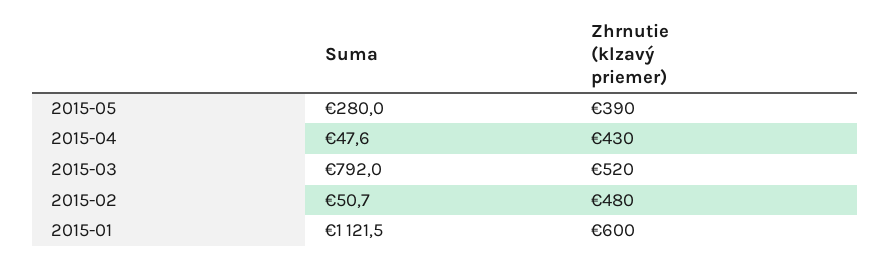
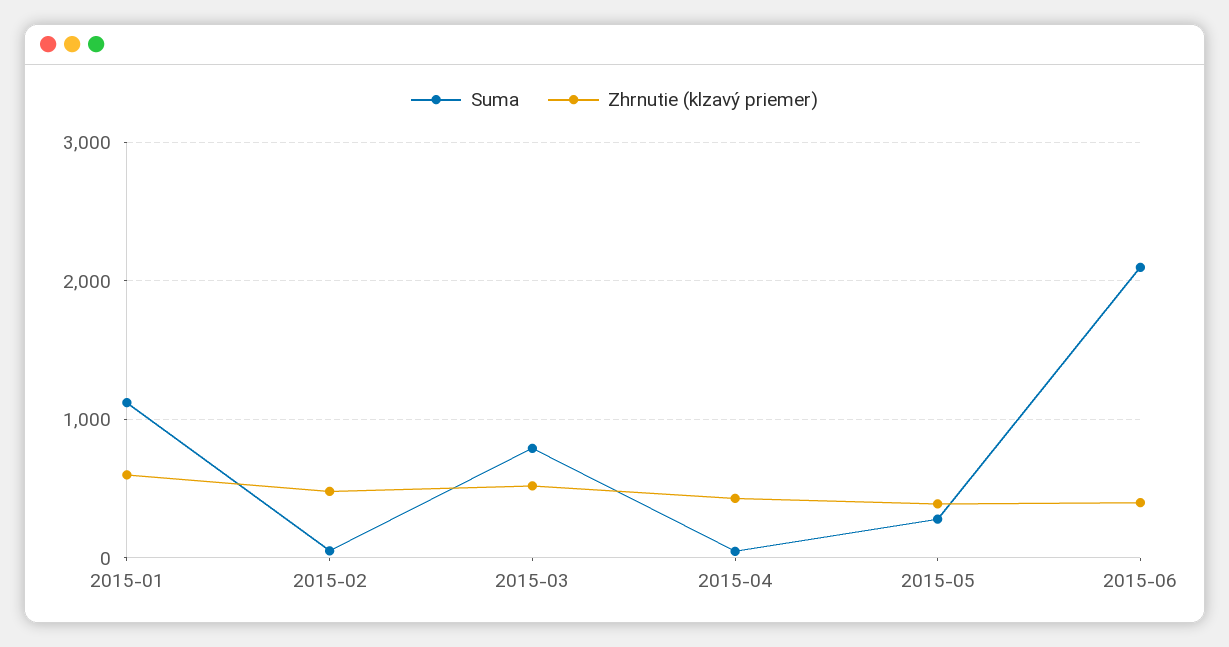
Suma, 2015-06: none -> 2100
Zhrnutie (klzavý priemer), 2015-06: none -> 400

